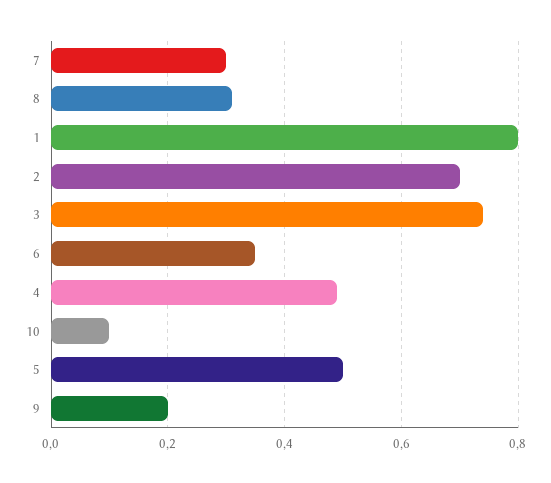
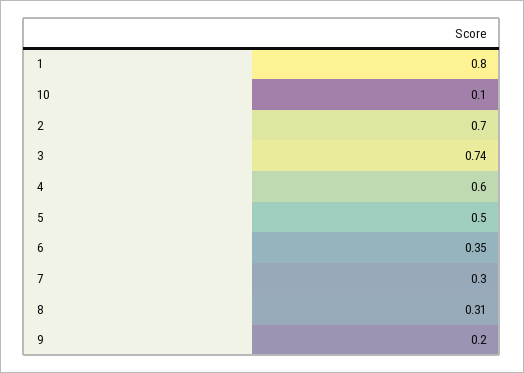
4: 0.5 -> 0.6

